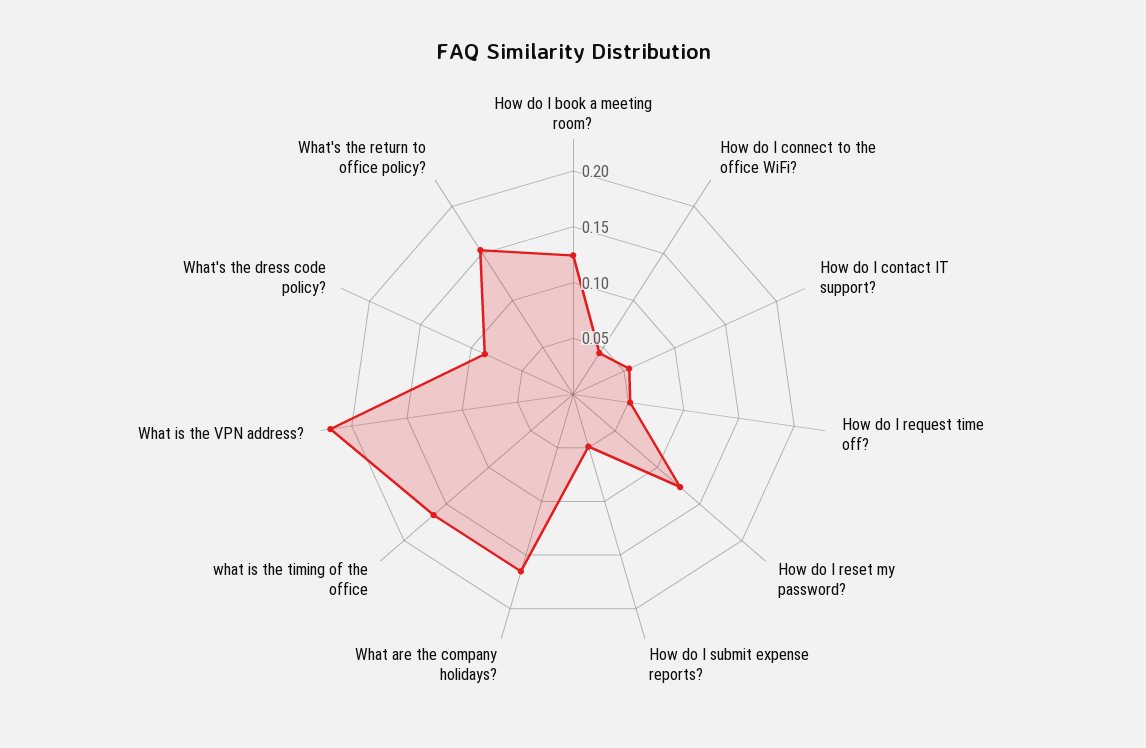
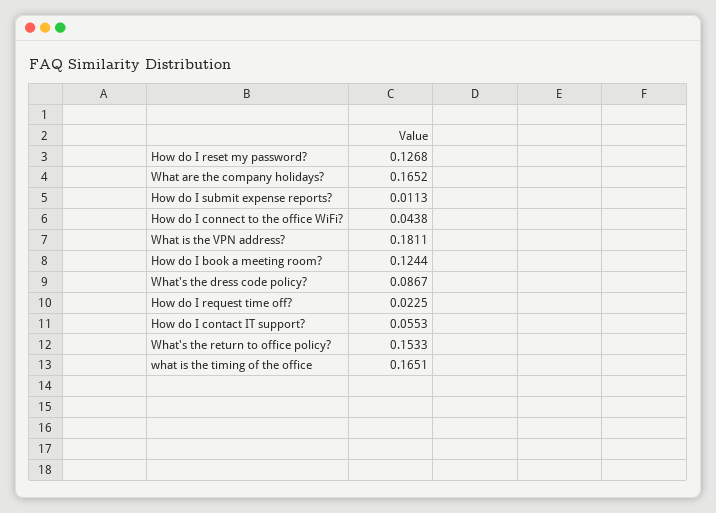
How do I request time off?: 0.05 -> 0.0225
How do I submit expense reports?: 0.05 -> 0.0113
What is the VPN address?: 0.22 -> 0.1811

